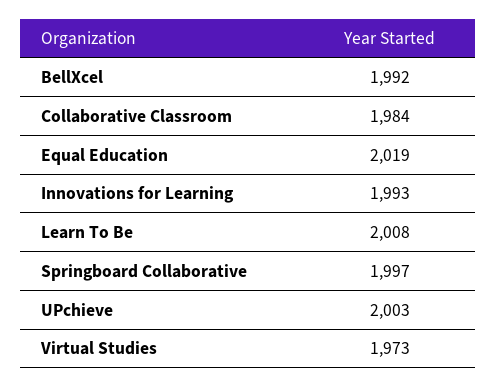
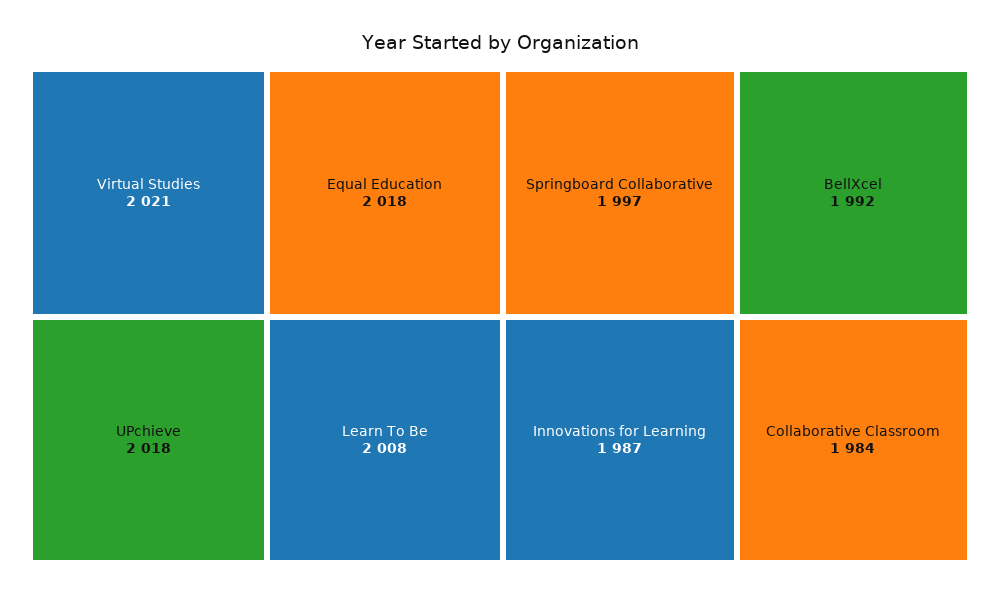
Equal Education: 2019 -> 2018
Innovations for Learning: 1993 -> 1987
UPchieve: 2003 -> 2018
Virtual Studies: 1973 -> 2021

